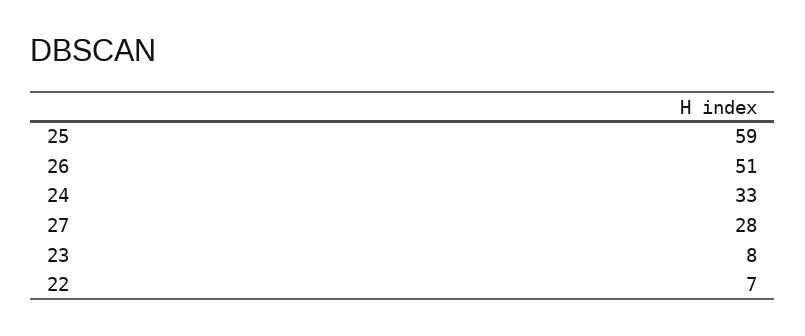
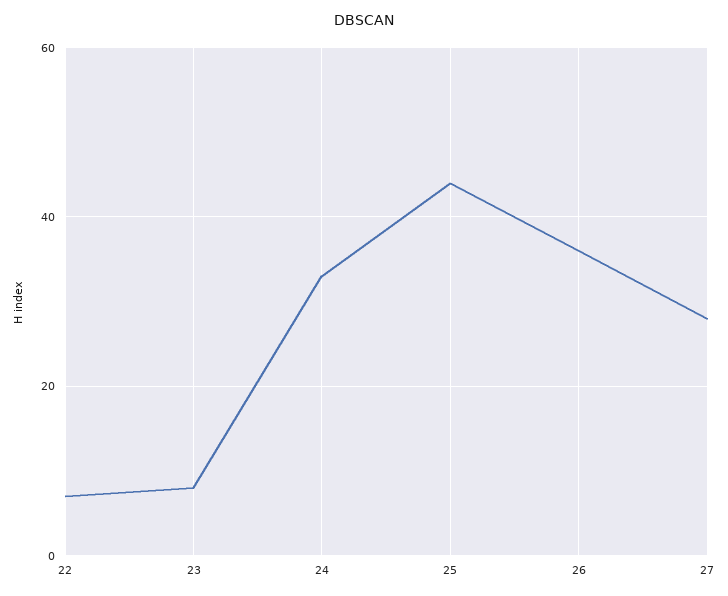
25: 59 -> 45
26: 51 -> 35

